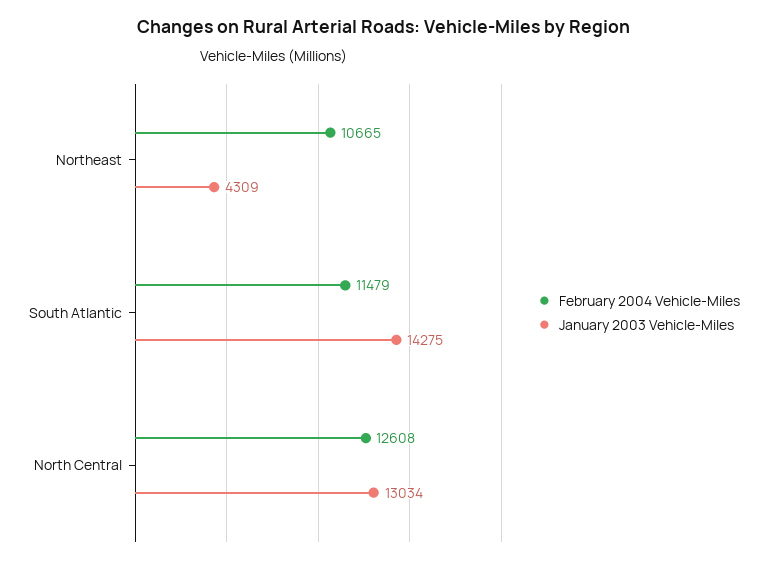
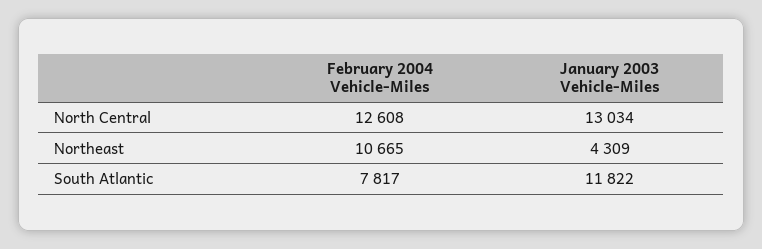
February 2004 Vehicle-Miles, South Atlantic: 11479 -> 7817
January 2003 Vehicle-Miles, South Atlantic: 14275 -> 11822

